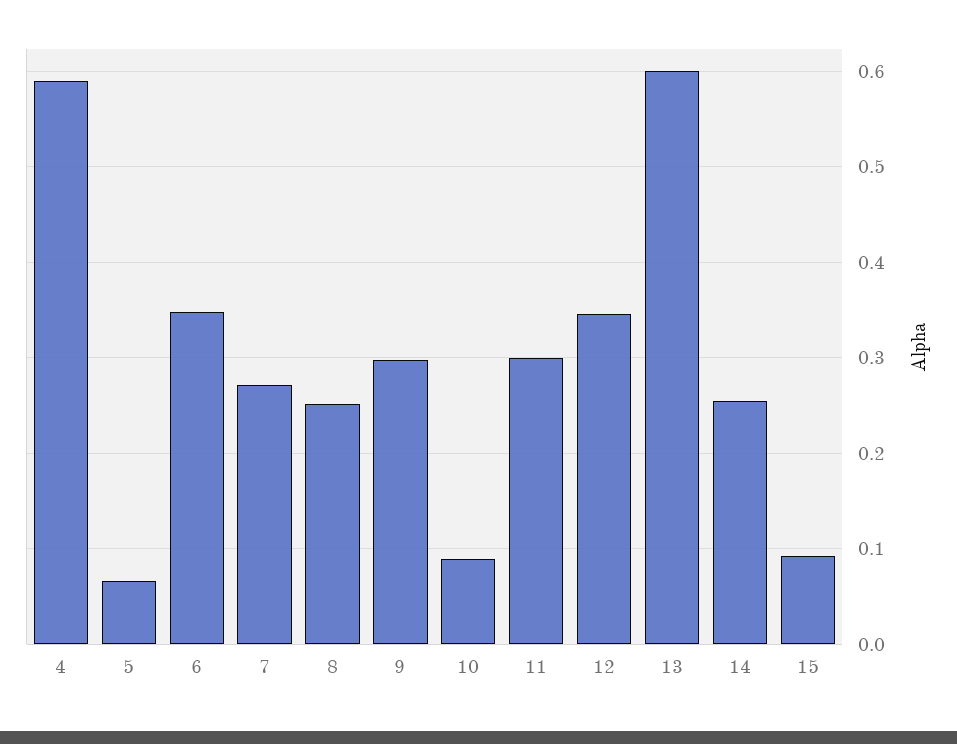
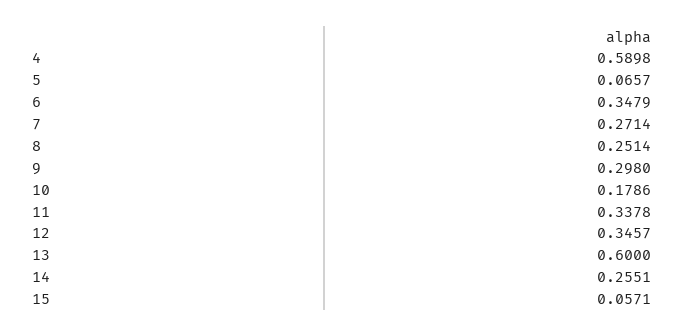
10: 0.09 -> 0.1786
11: 0.3 -> 0.3378
15: 0.09 -> 0.0571

